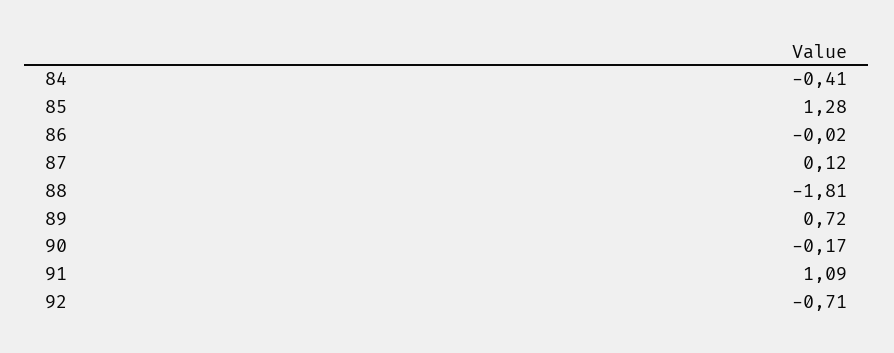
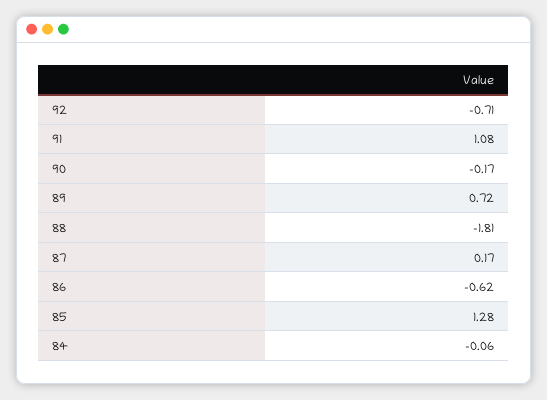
84: -0.41 -> -0.06
86: -0.02 -> -0.62
87: 0.12 -> 0.17
91: 1.09 -> 1.08

